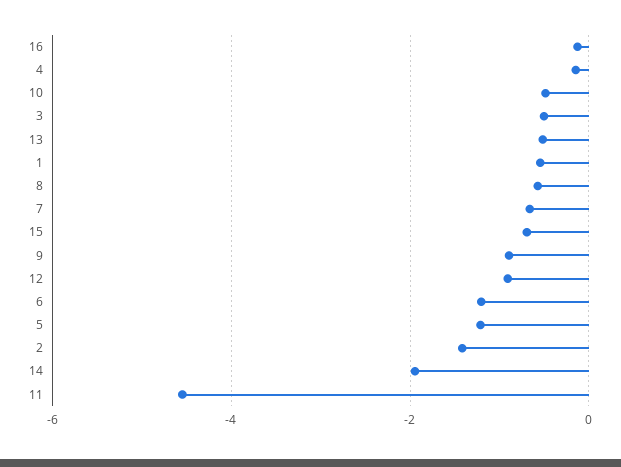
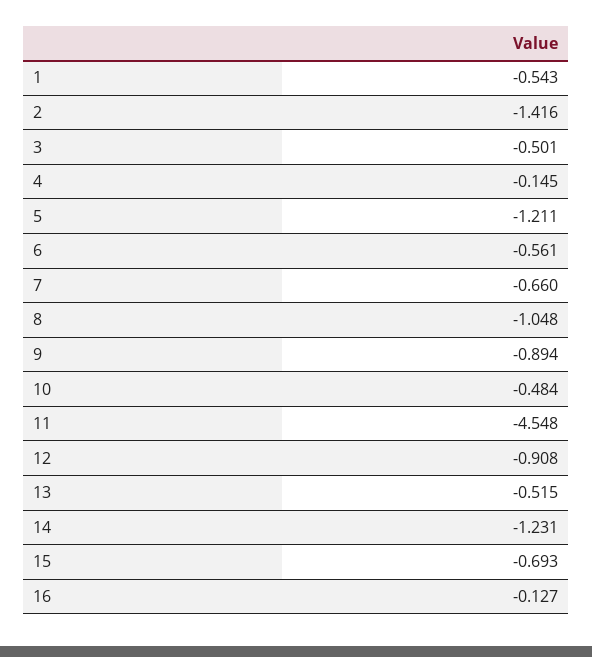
8: -0.6 -> -1.048
6: -1.2 -> -0.561
14: -2 -> -1.231

